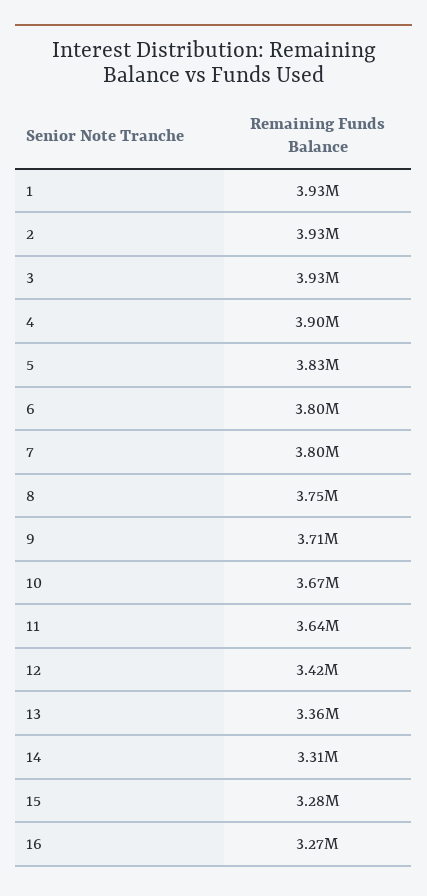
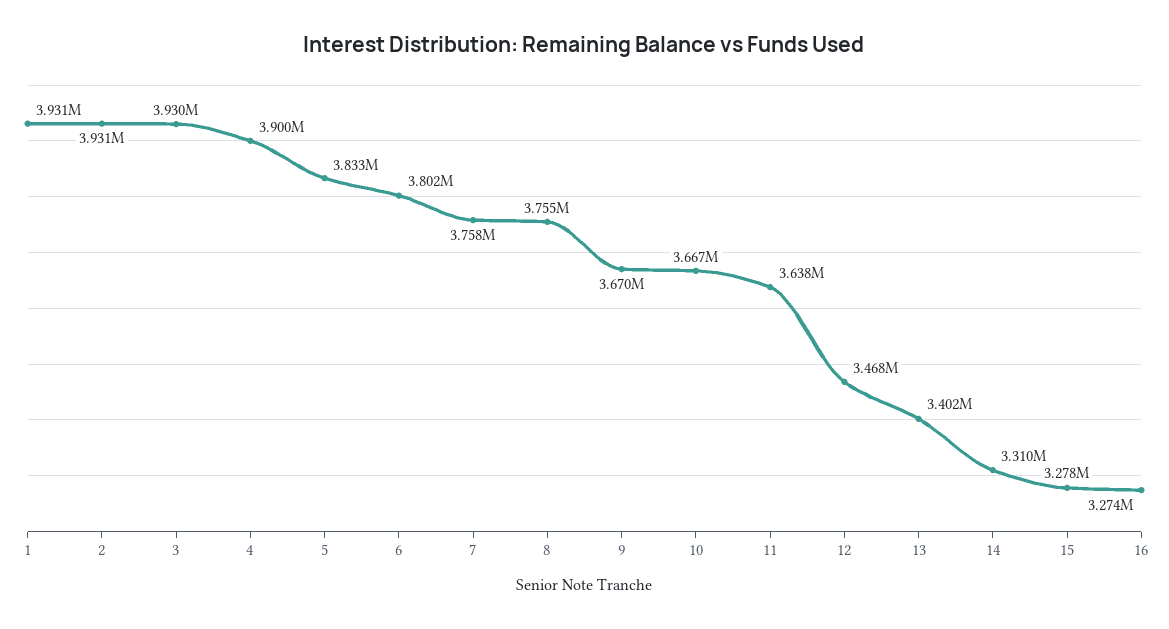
7: 3800000 -> 3758000
9: 3710000 -> 3670000
12: 3420000 -> 3468000
13: 3360000 -> 3402000

